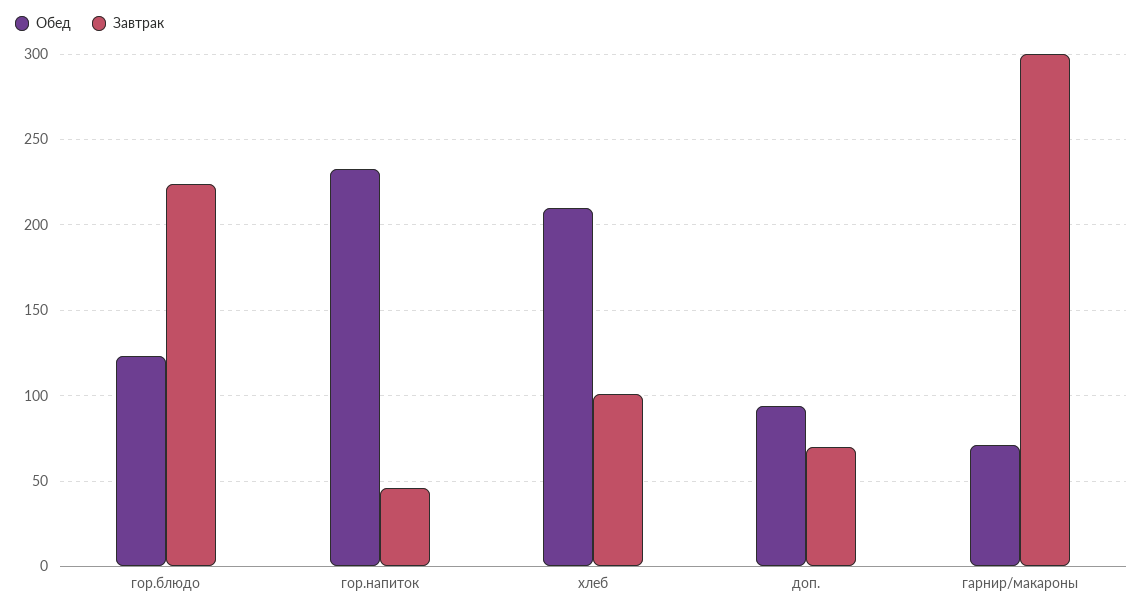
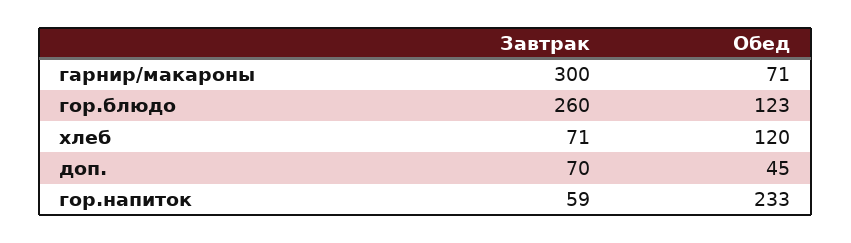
Завтрак, гор.блюдо: 225 -> 260
Завтрак, гор.напиток: 45 -> 59
Обед, хлеб: 210 -> 120
Завтрак, хлеб: 100 -> 71
Обед, доп.: 95 -> 45

